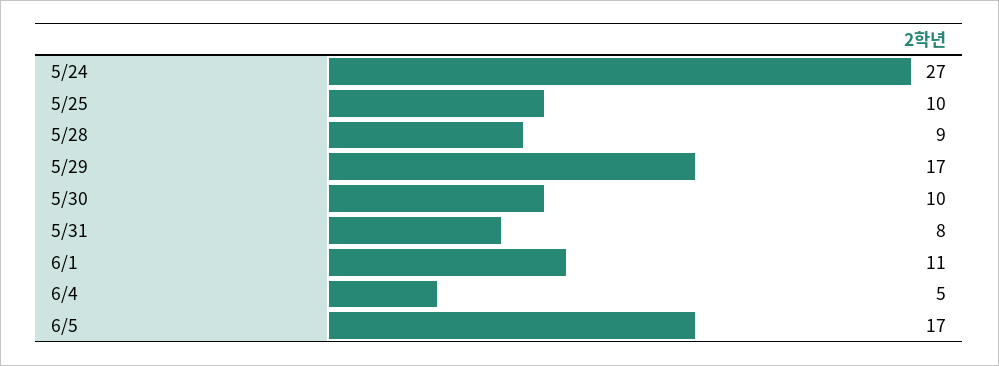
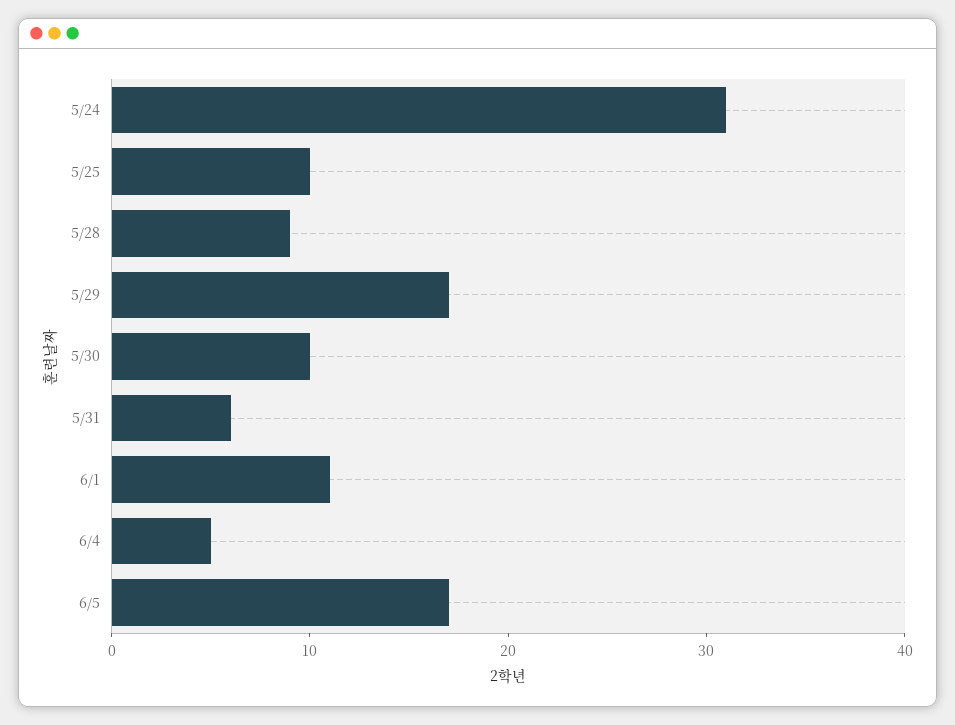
5/24: 27 -> 31
5/31: 8 -> 6

